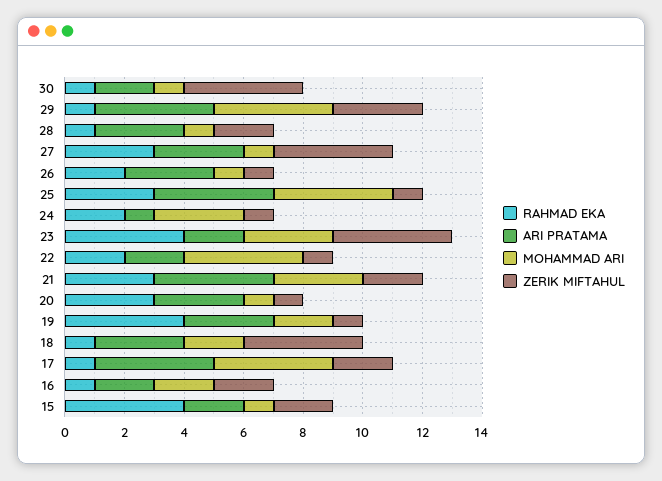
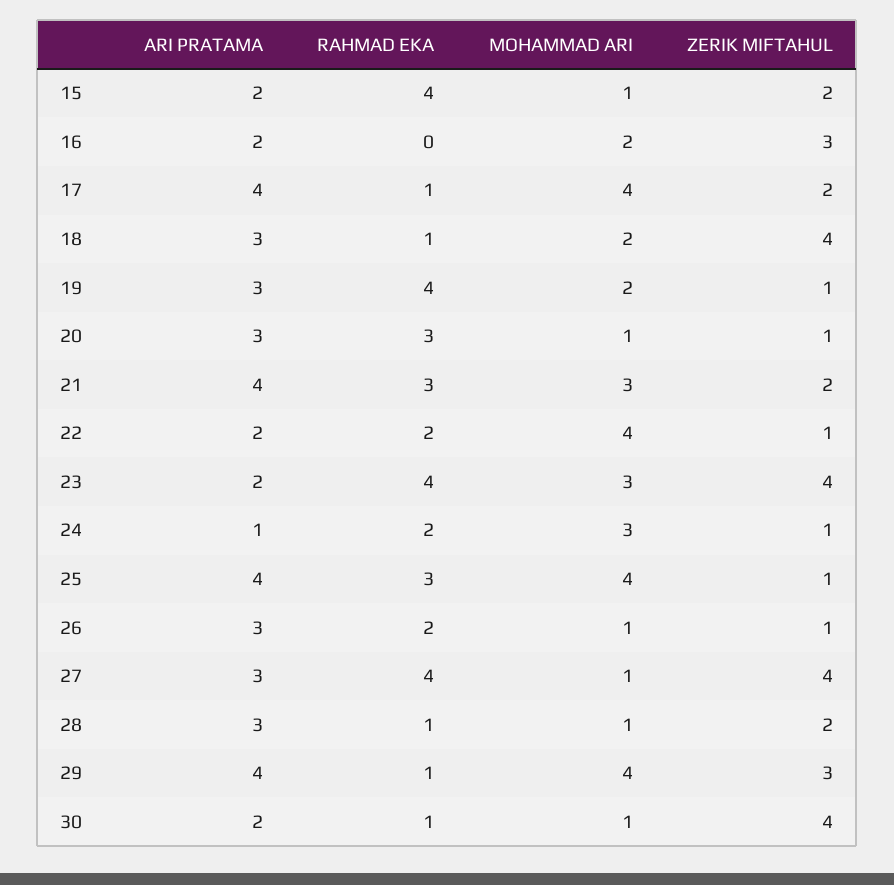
RAHMAD EKA, 27: 3 -> 4
RAHMAD EKA, 16: 1 -> 0
ZERIK MIFTAHUL, 16: 2 -> 3

